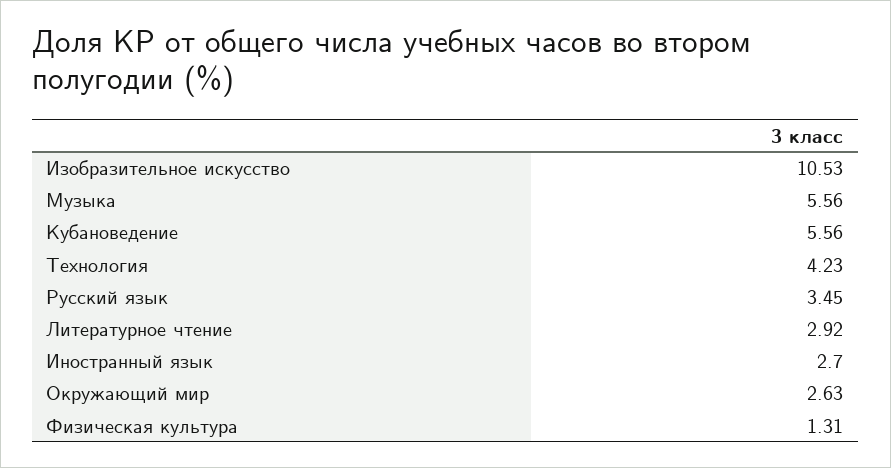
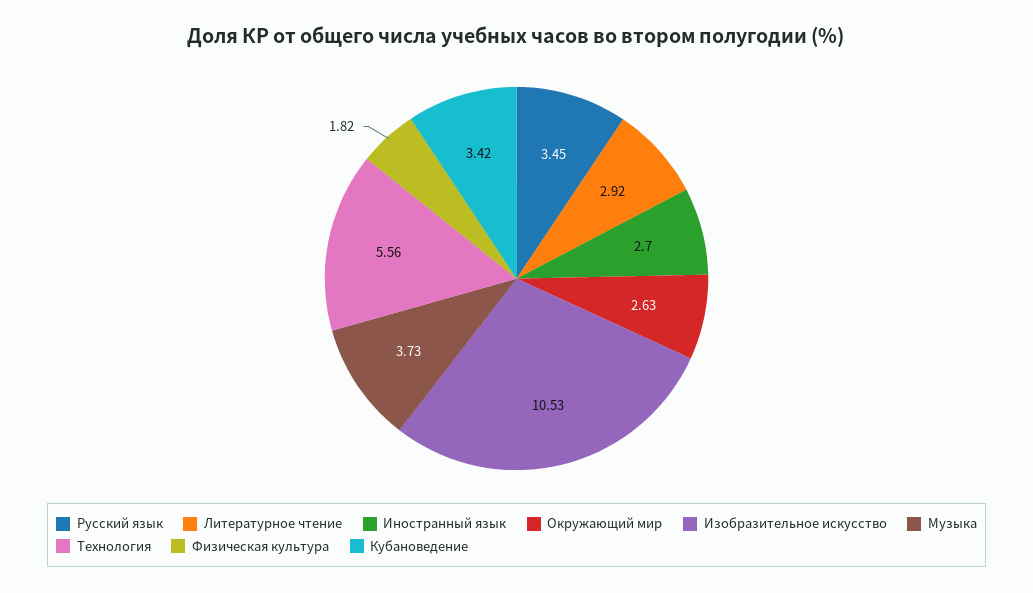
Музыка: 5.56 -> 3.73
Кубановедение: 5.56 -> 3.42
Технология: 4.23 -> 5.56
Физическая культура: 1.31 -> 1.82

